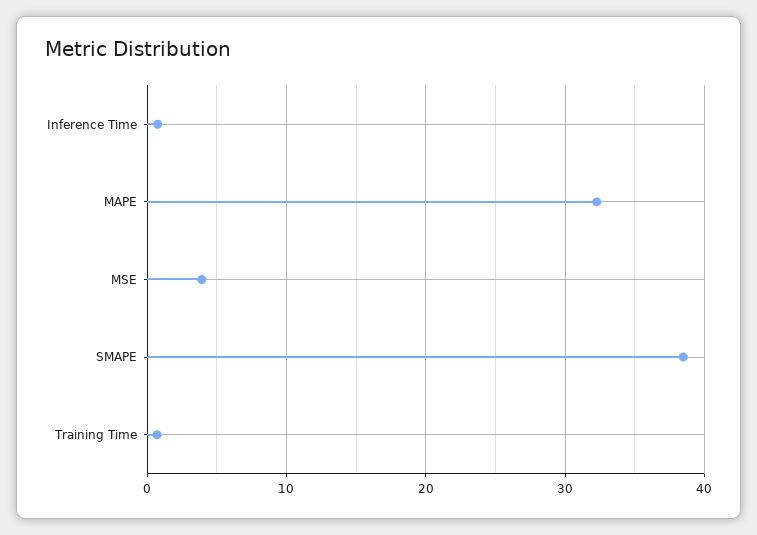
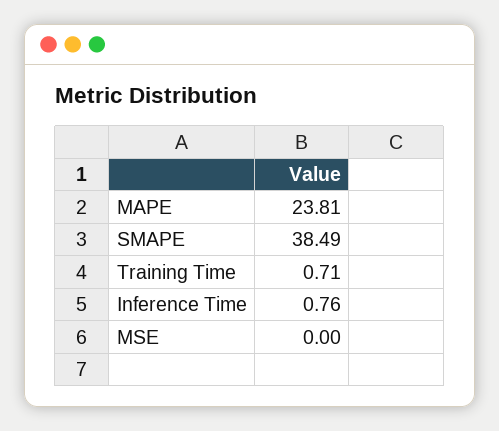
MAPE: 32 -> 23.81
MSE: 4 -> 0

